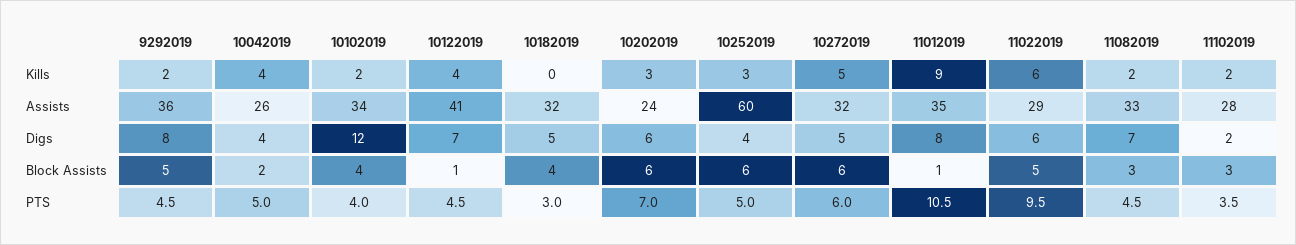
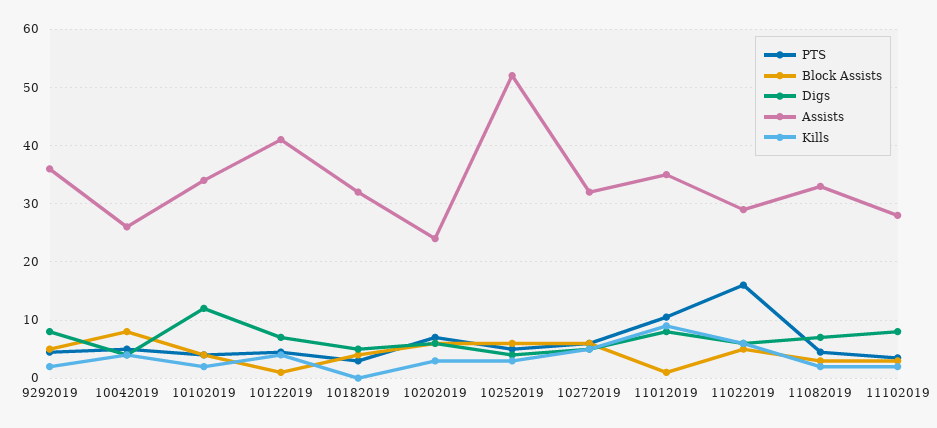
Assists, 10252019: 60 -> 52
Digs, 11102019: 2 -> 8
Block Assists, 10042019: 2 -> 8
PTS, 11022019: 9.5 -> 16

